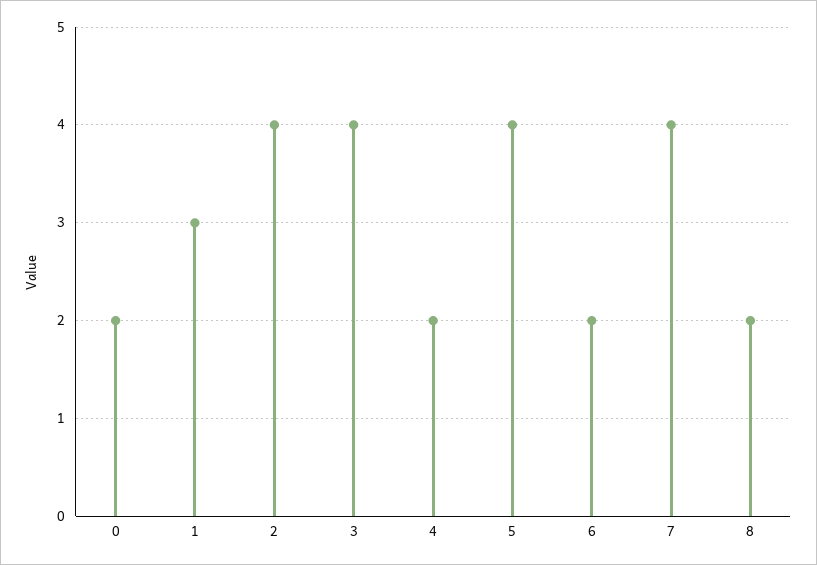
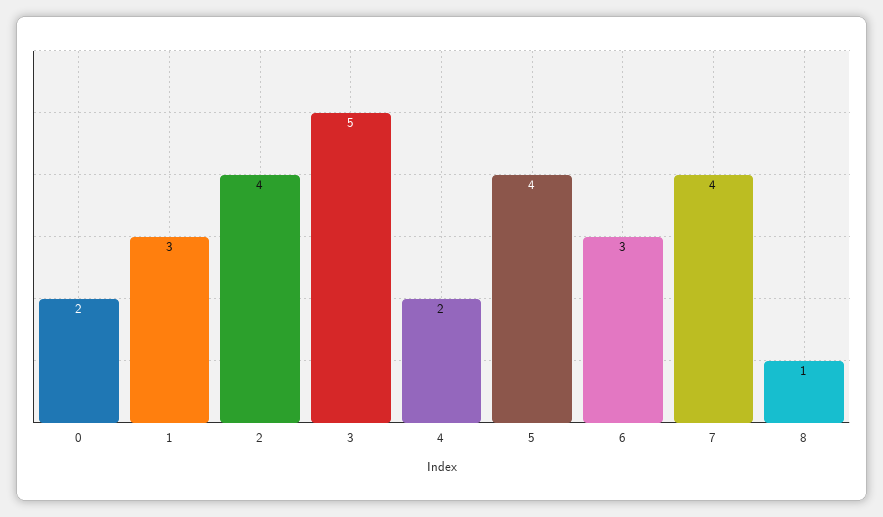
3: 4 -> 5
6: 2 -> 3
8: 2 -> 1

